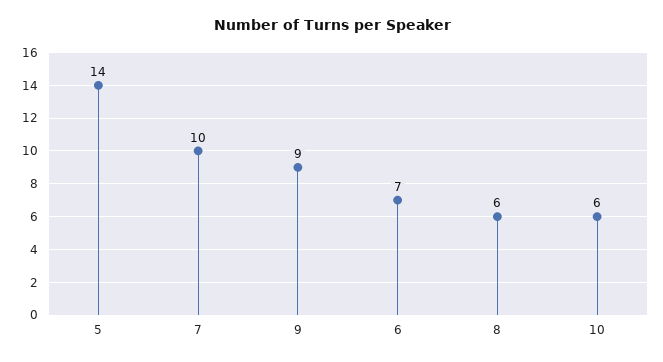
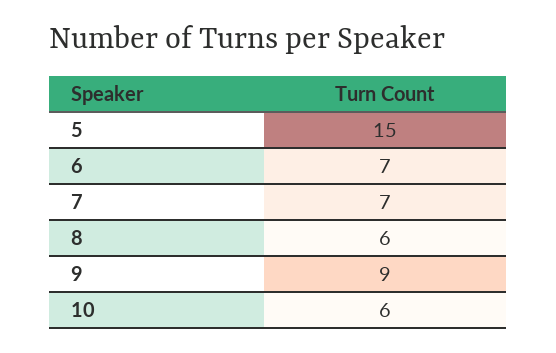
5: 14 -> 15
7: 10 -> 7

